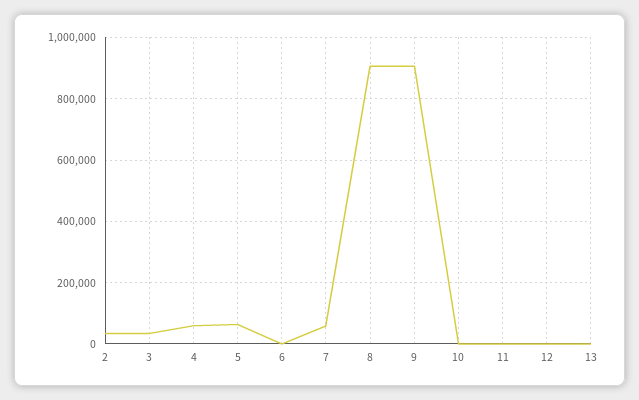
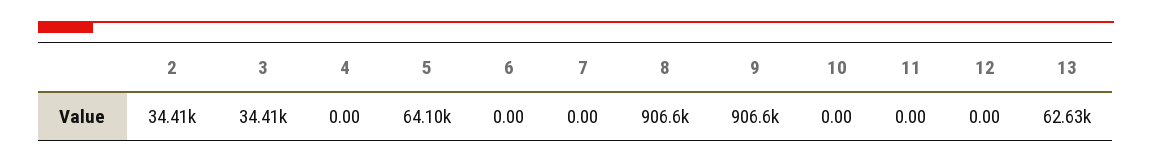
4: 60000 -> 0
7: 60000 -> 0
13: 0 -> 62630

